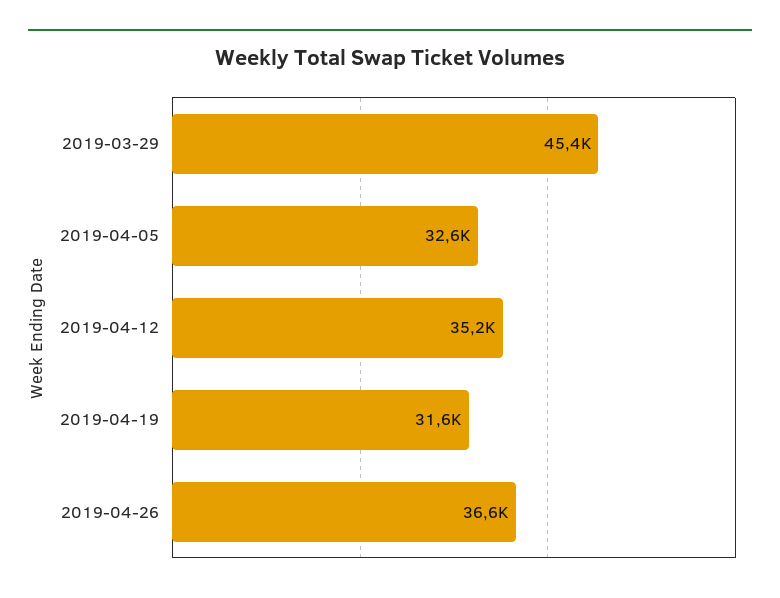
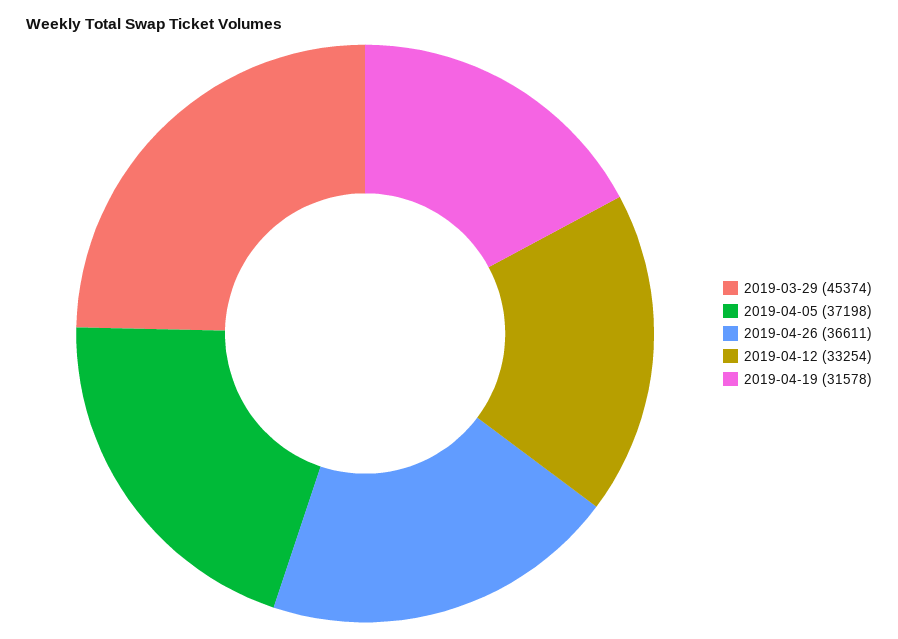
2019-04-05: 32600 -> 37198
2019-04-12: 35200 -> 33254

